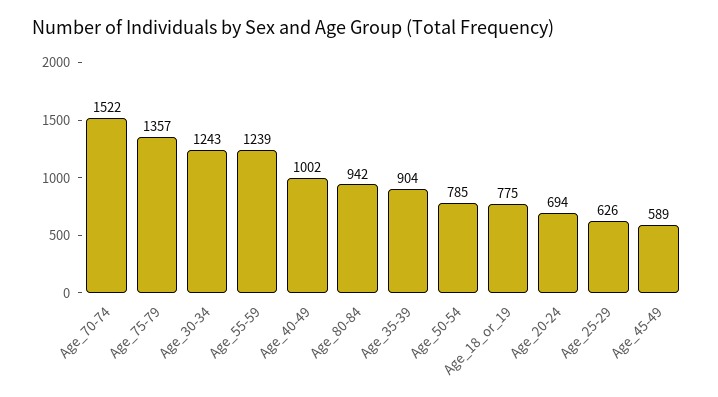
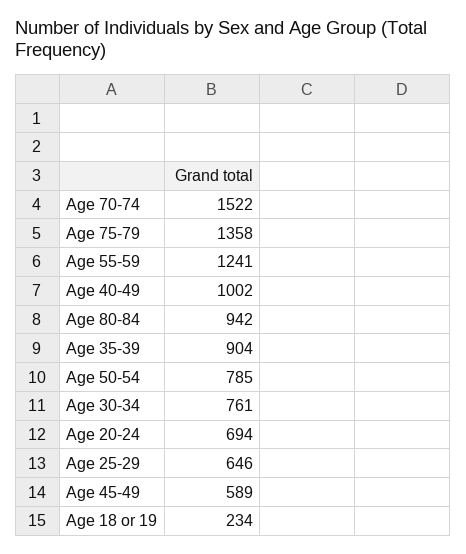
Age_75-79: 1357 -> 1358
Age_30-34: 1243 -> 761
Age_55-59: 1239 -> 1241
Age_18_or_19: 775 -> 234
Age_25-29: 626 -> 646

